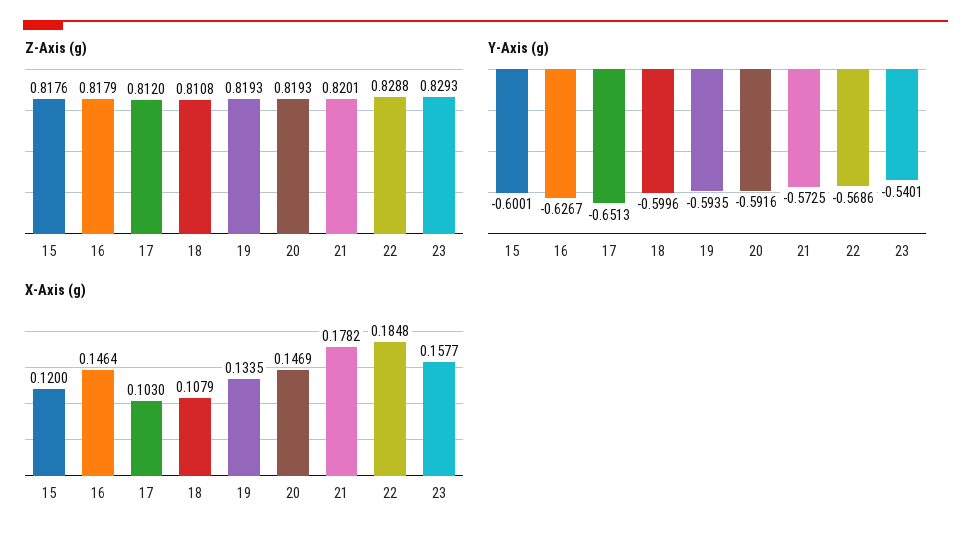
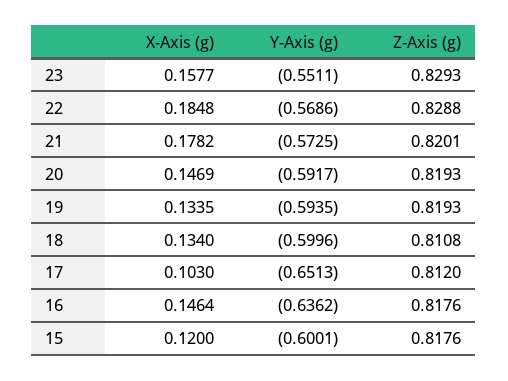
Z-Axis (g), 16: 0.8179 -> 0.8176
Y-Axis (g), 16: -0.6267 -> -0.6362
Y-Axis (g), 20: -0.5916 -> -0.5917
Y-Axis (g), 23: -0.5401 -> -0.5511
X-Axis (g), 18: 0.1079 -> 0.134

